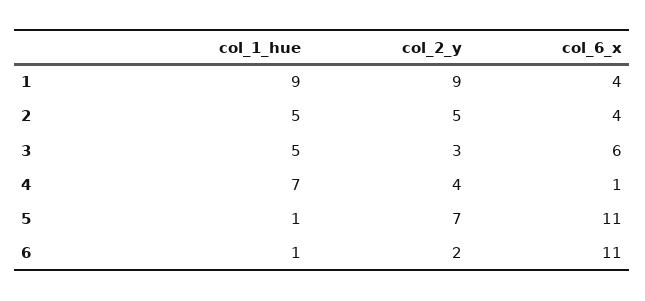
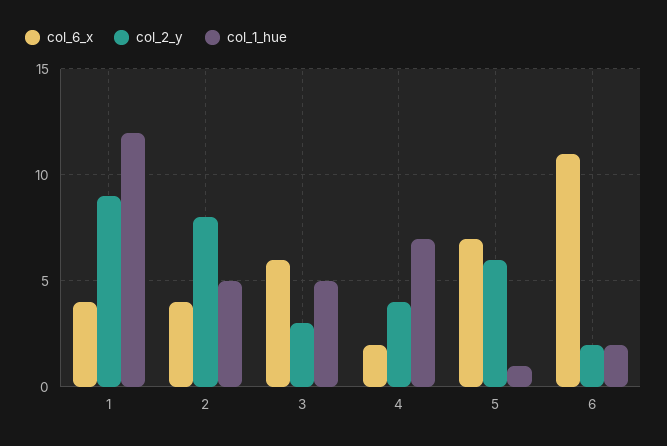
col_1_hue, 1: 9 -> 12
col_2_y, 2: 5 -> 8
col_6_x, 4: 1 -> 2
col_2_y, 5: 7 -> 6
col_6_x, 5: 11 -> 7
col_1_hue, 6: 1 -> 2

